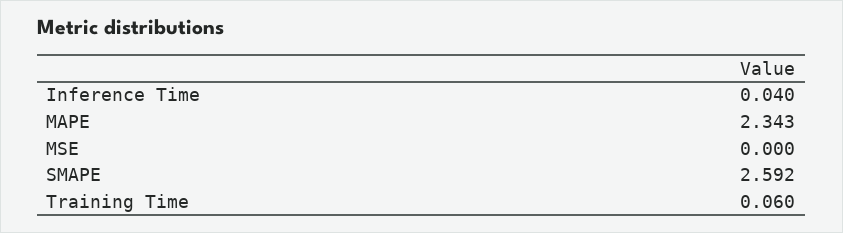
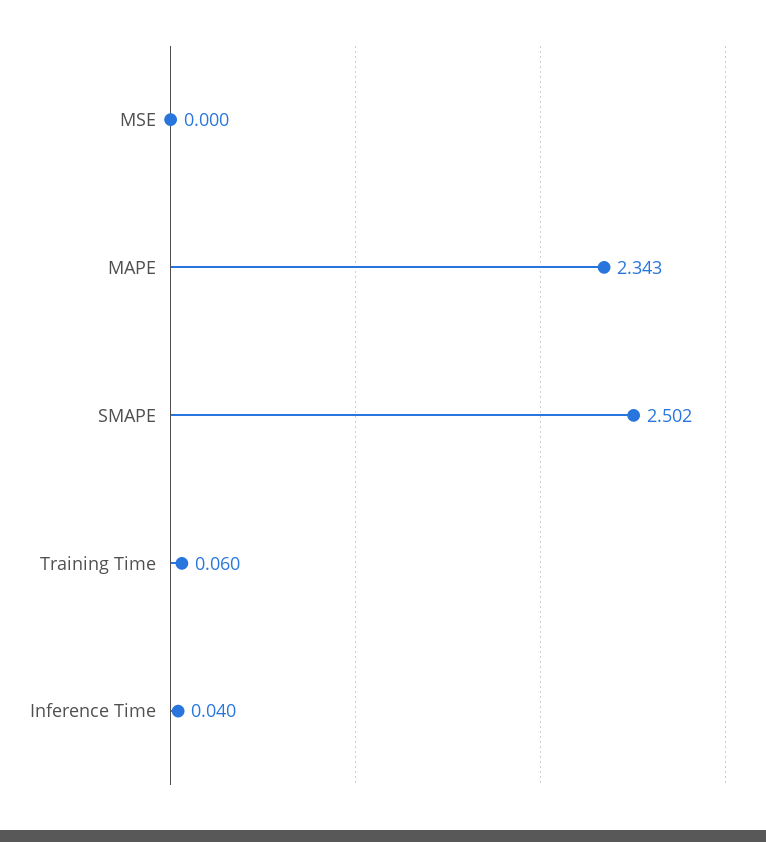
SMAPE: 2.592 -> 2.502

